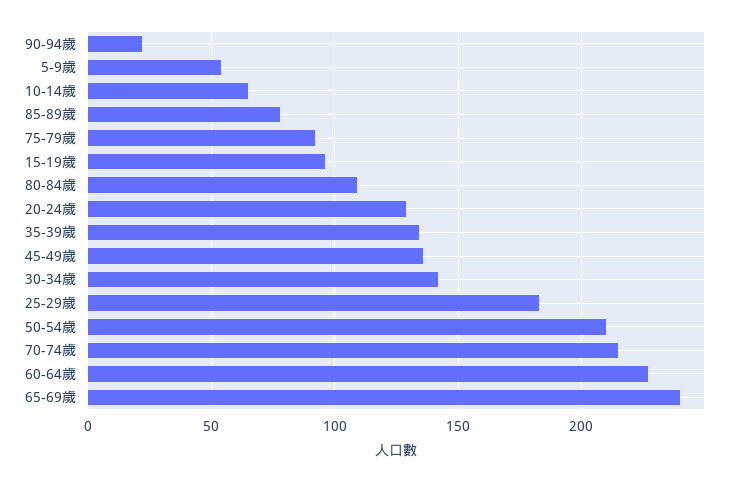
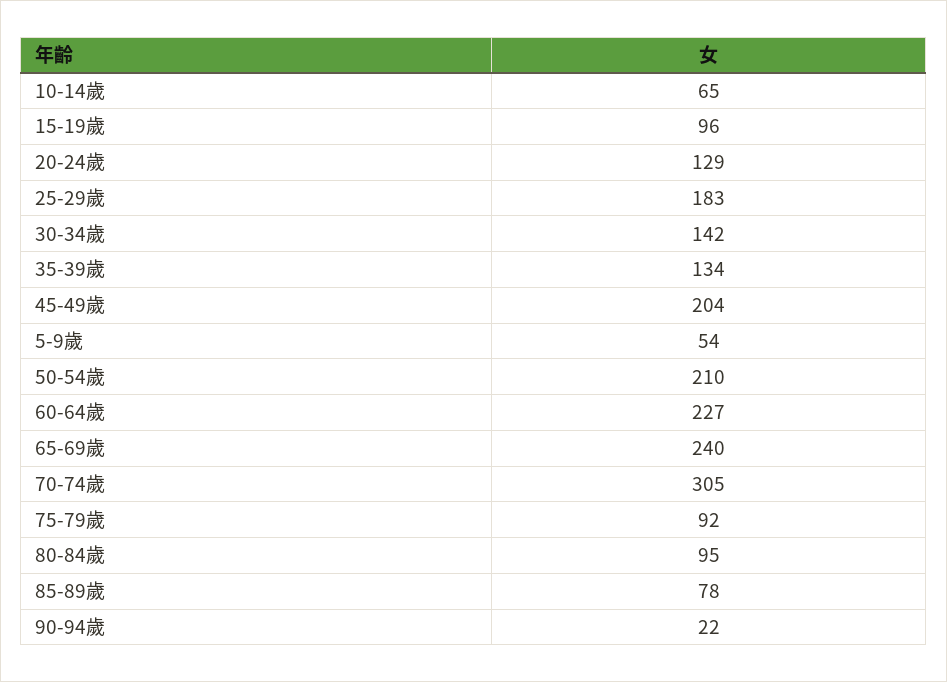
80-84歲: 110 -> 95
45-49歲: 135 -> 204
70-74歲: 215 -> 305

